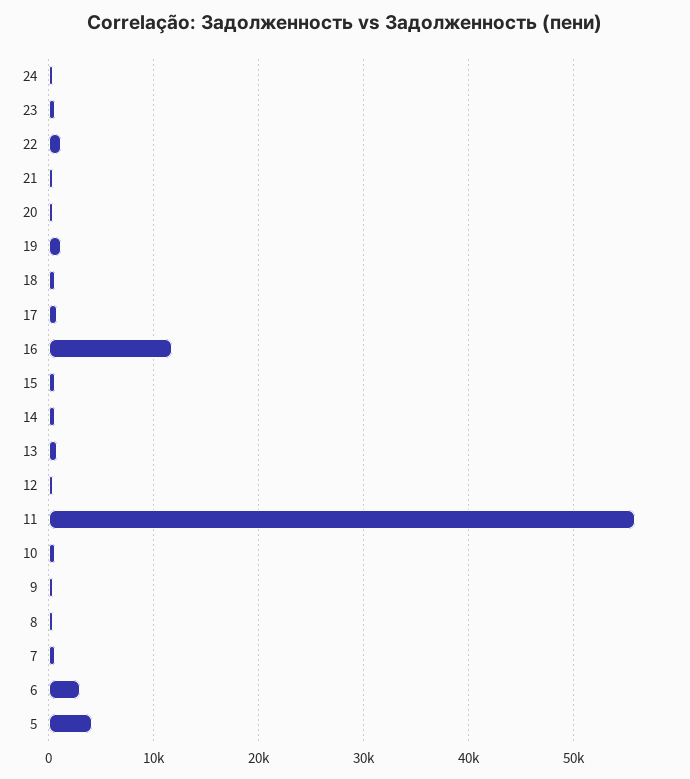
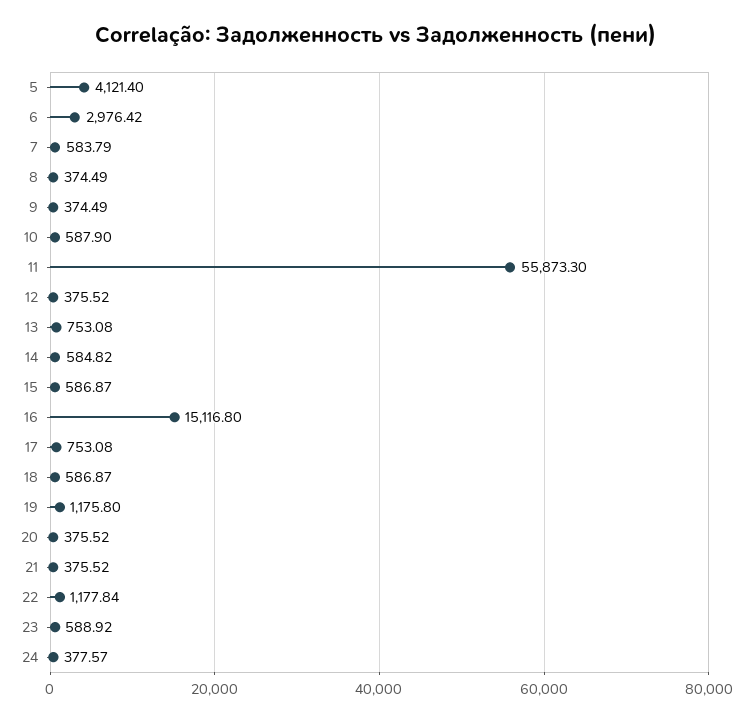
16: 12000 -> 15116.8

